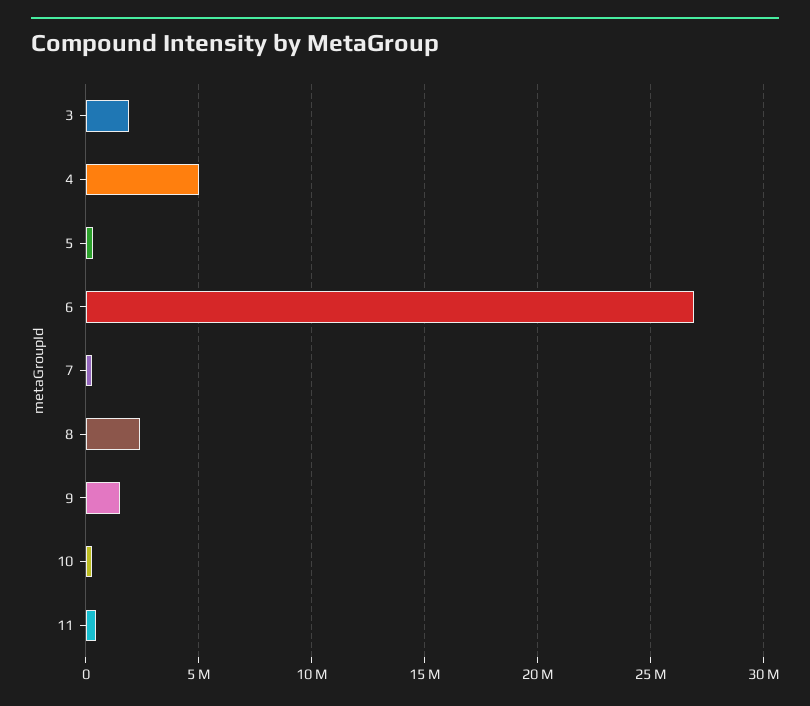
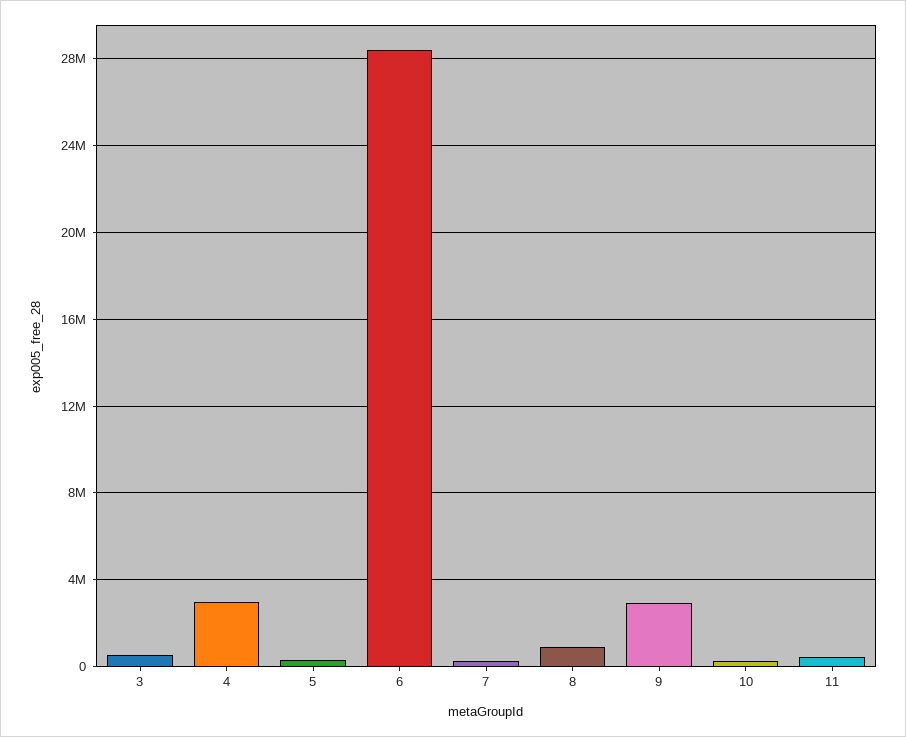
3: 2000000 -> 500000
4: 5000000 -> 3000000
6: 27000000 -> 28500000
8: 2500000 -> 1000000
9: 1500000 -> 3000000

